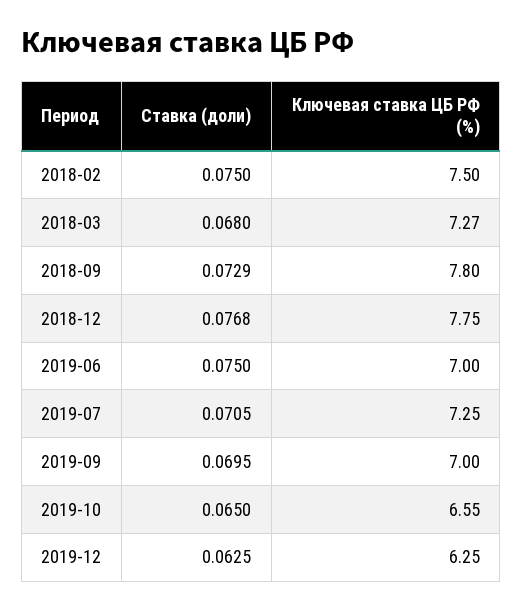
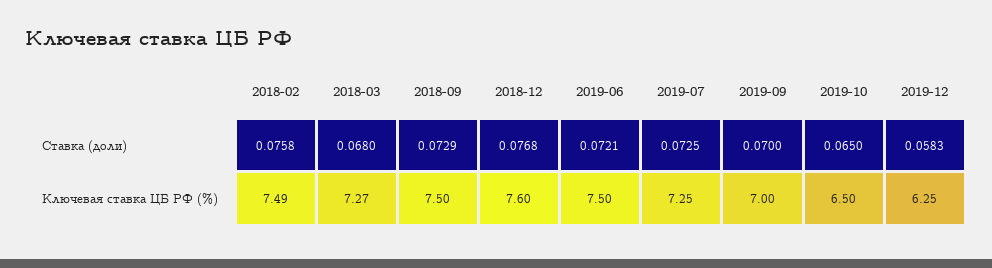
Ставка (доли), 2018-02: 0.075 -> 0.0758
Ключевая ставка ЦБ РФ (%), 2018-02: 7.5 -> 7.49
Ключевая ставка ЦБ РФ (%), 2018-09: 7.8 -> 7.5
Ключевая ставка ЦБ РФ (%), 2018-12: 7.75 -> 7.6
Ставка (доли), 2019-06: 0.075 -> 0.0721
Ключевая ставка ЦБ РФ (%), 2019-06: 7 -> 7.5
Ставка (доли), 2019-07: 0.0705 -> 0.0725
Ставка (доли), 2019-09: 0.0695 -> 0.07
Ключевая ставка ЦБ РФ (%), 2019-10: 6.55 -> 6.5
Ставка (доли), 2019-12: 0.0625 -> 0.0583

